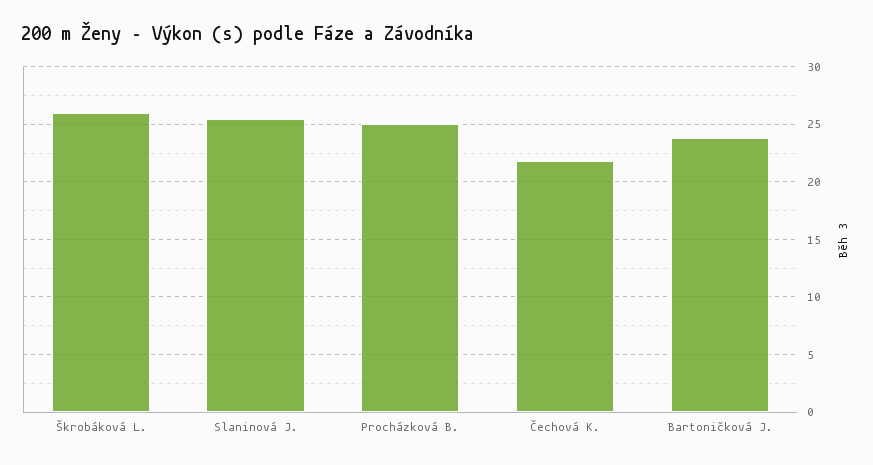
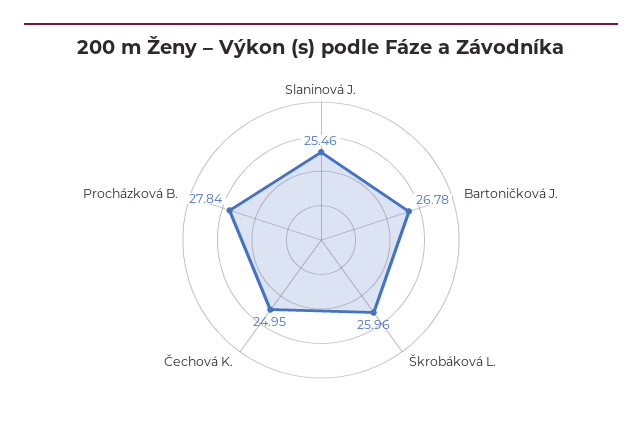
Procházková B.: 25 -> 27.84
Čechová K.: 22 -> 24.95
Bartoničková J.: 24 -> 26.78

